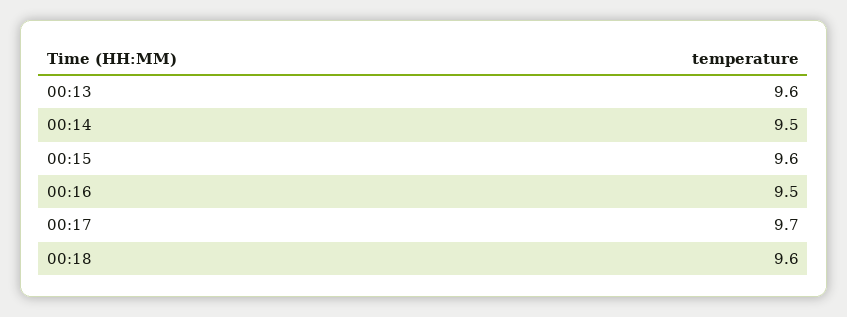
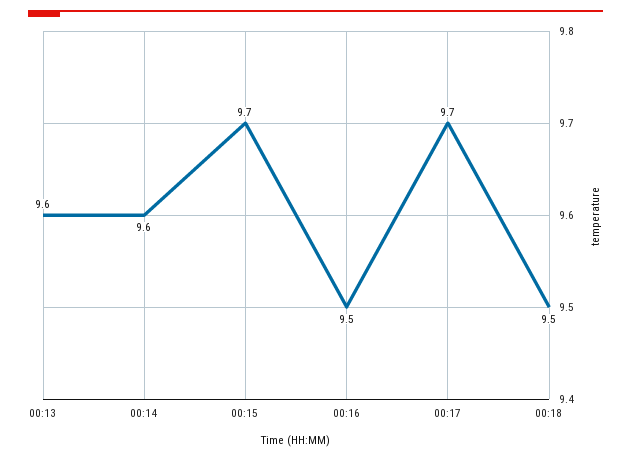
00:14: 9.5 -> 9.6
00:15: 9.6 -> 9.7
00:18: 9.6 -> 9.5

